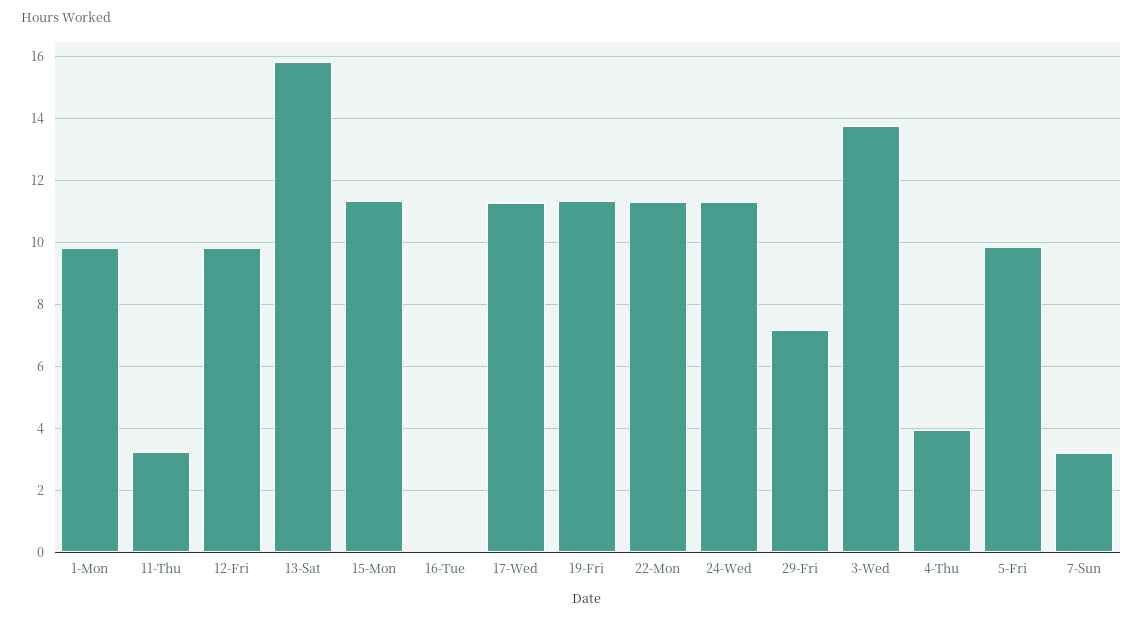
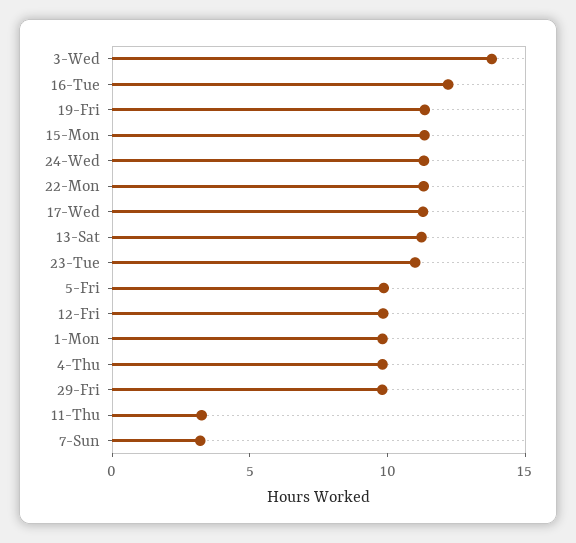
13-Sat: 15.8 -> 11
16-Tue: 0 -> 12
29-Fri: 7.2 -> 10
4-Thu: 4 -> 10
23-Tue: none -> 11

